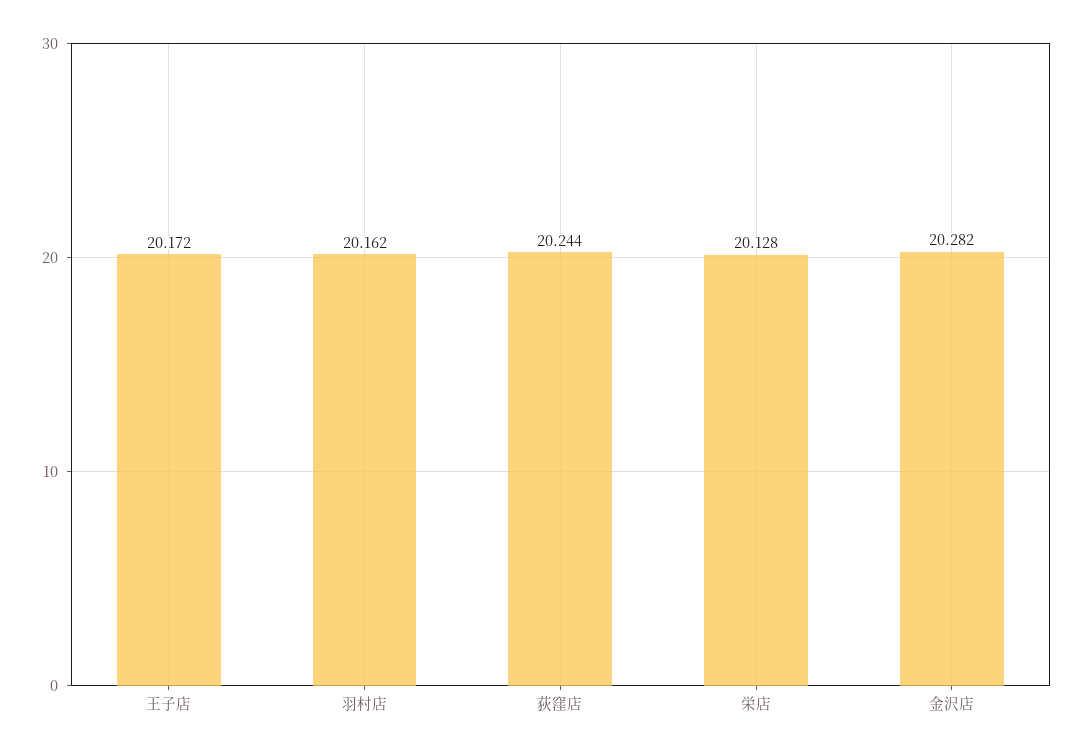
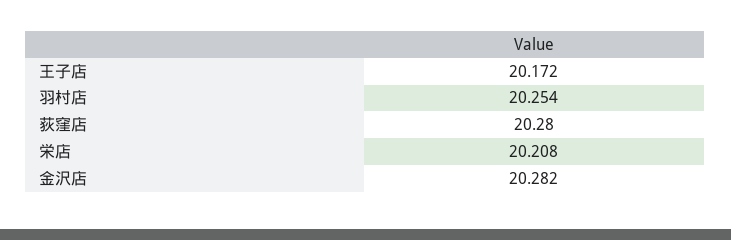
羽村店: 20.162 -> 20.254
荻窪店: 20.244 -> 20.28
栄店: 20.128 -> 20.208

